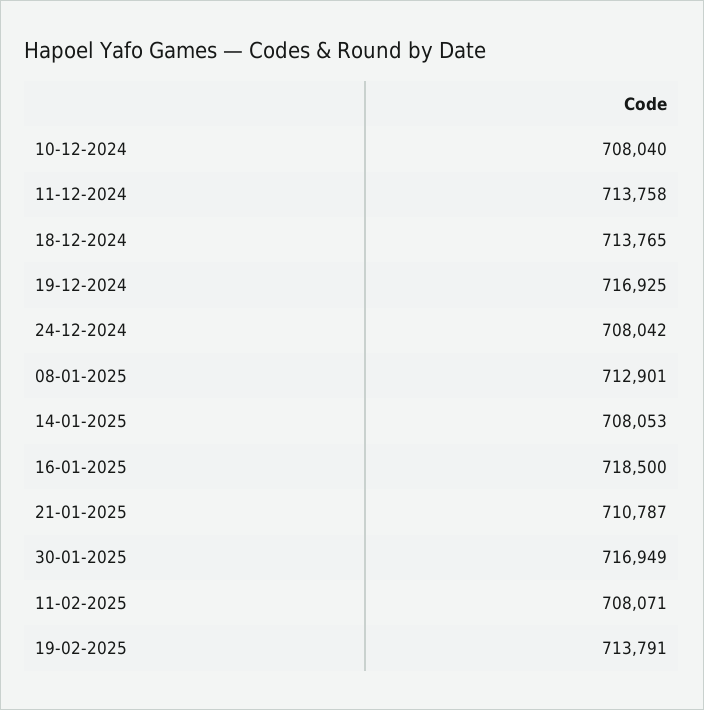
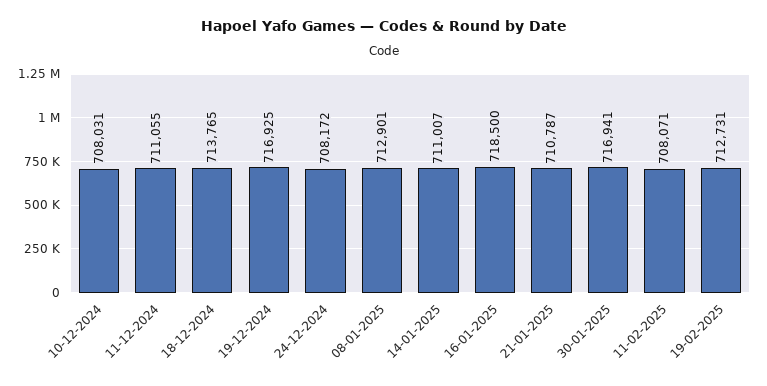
10-12-2024: 708040 -> 708031
11-12-2024: 713758 -> 711055
24-12-2024: 708042 -> 708172
14-01-2025: 708053 -> 711007
30-01-2025: 716949 -> 716941
19-02-2025: 713791 -> 712731

